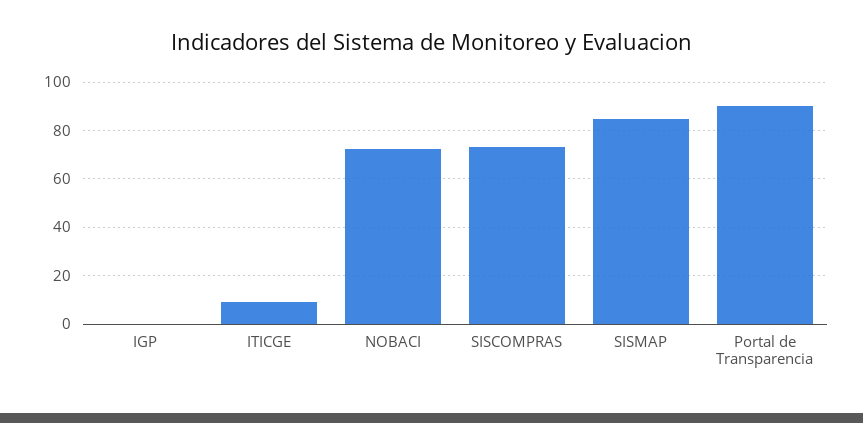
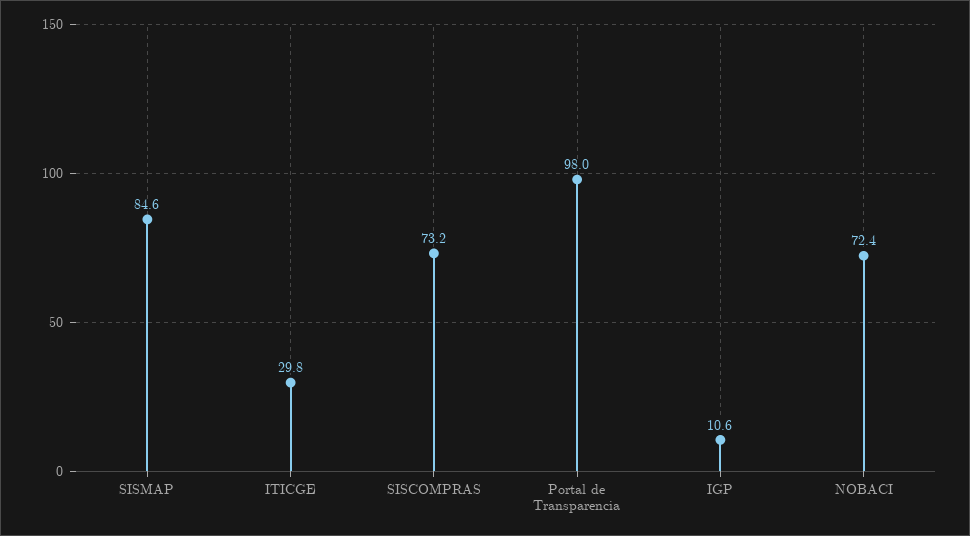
IGP: 0 -> 10.6
ITICGE: 10 -> 29.8
Portal de Transparencia: 90 -> 98

